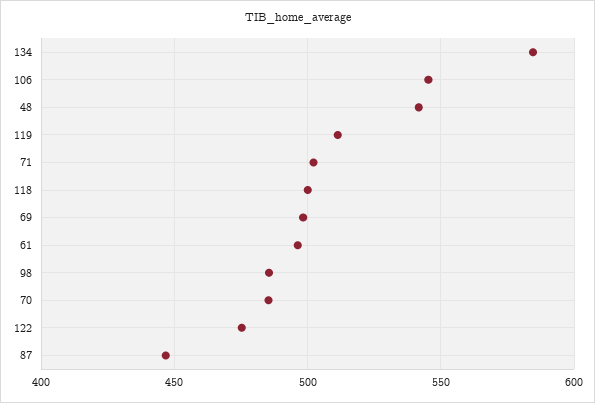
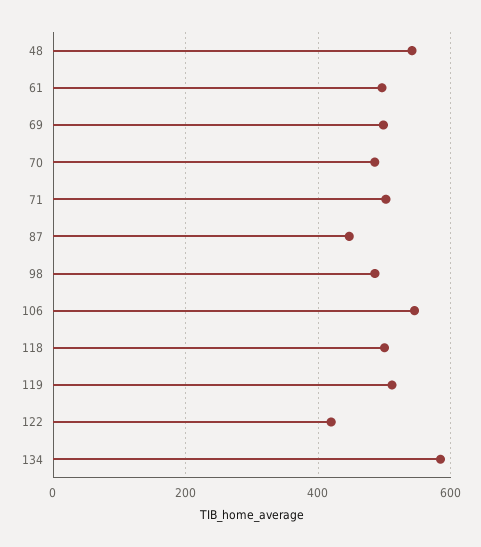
122: 475 -> 420

